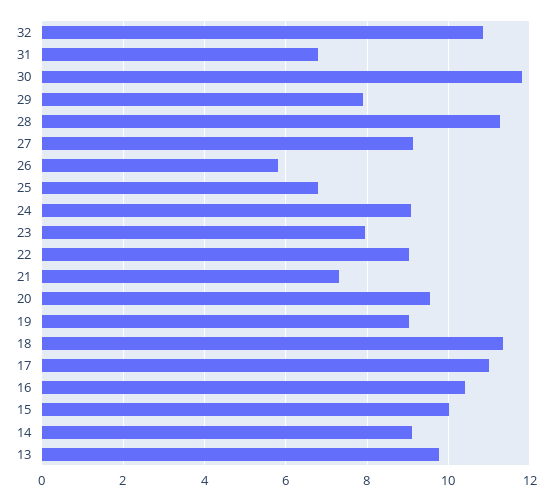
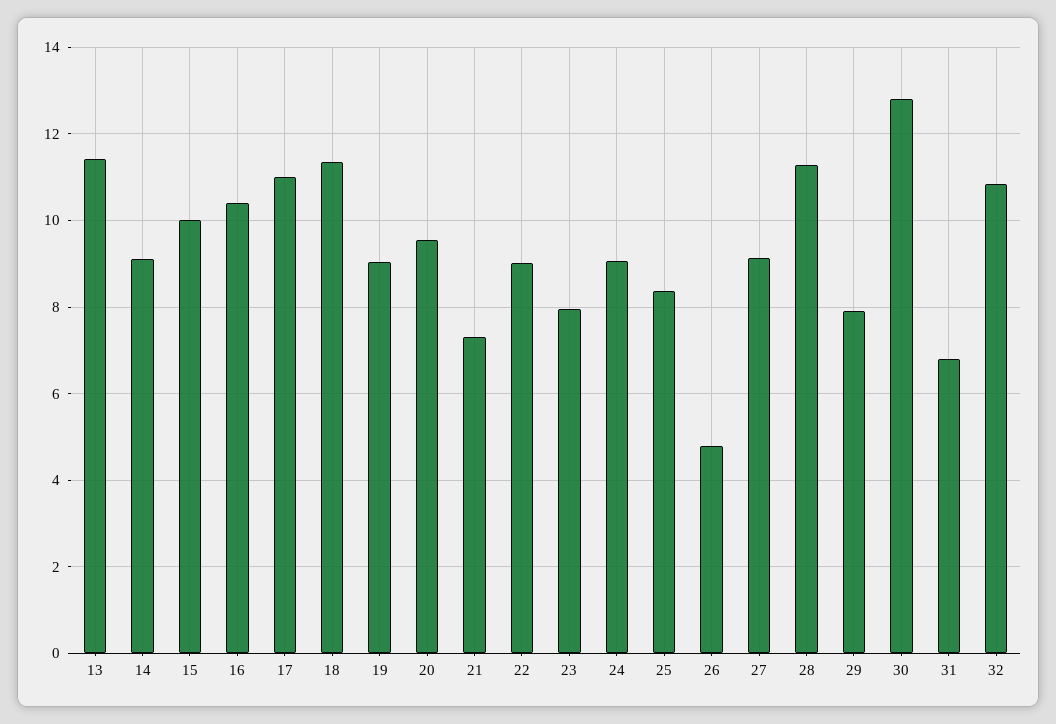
30: 11.8 -> 12.8
26: 5.8 -> 4.8
25: 6.8 -> 8.4
13: 9.8 -> 11.4

